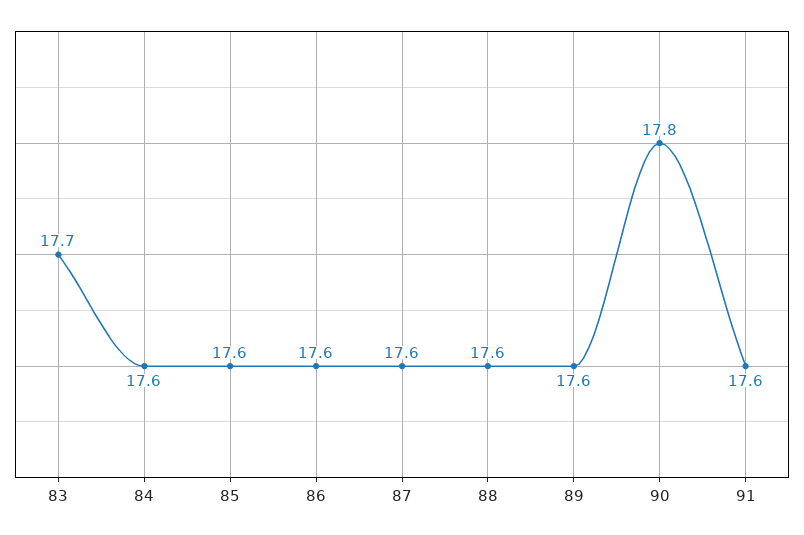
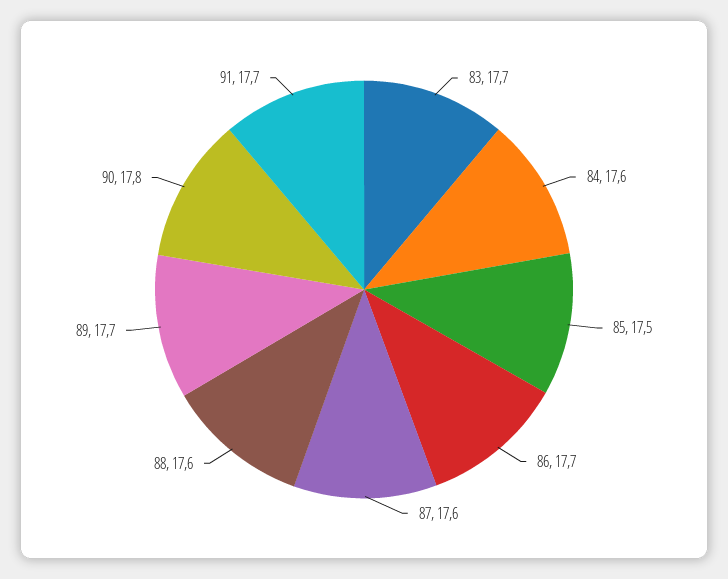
85: 17.6 -> 17.5
86: 17.6 -> 17.7
89: 17.6 -> 17.7
91: 17.6 -> 17.7

